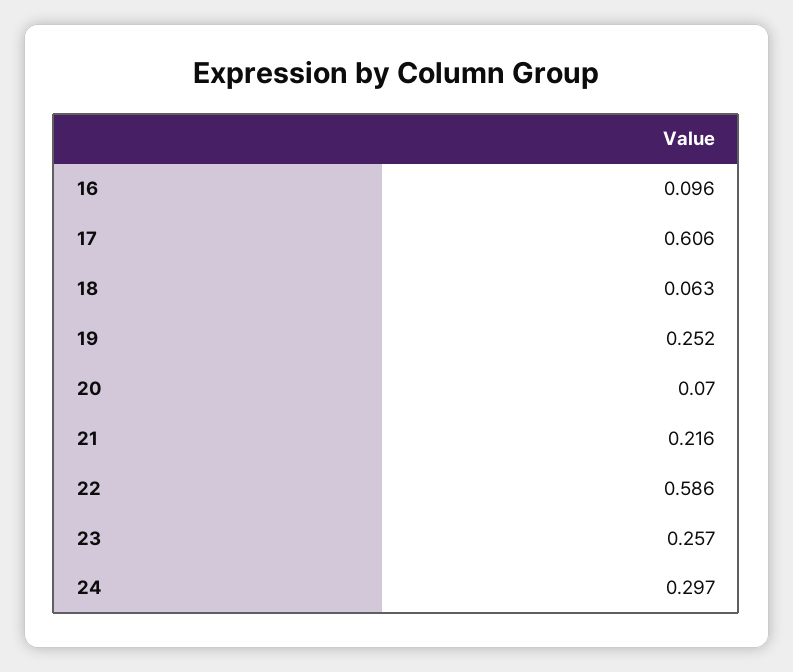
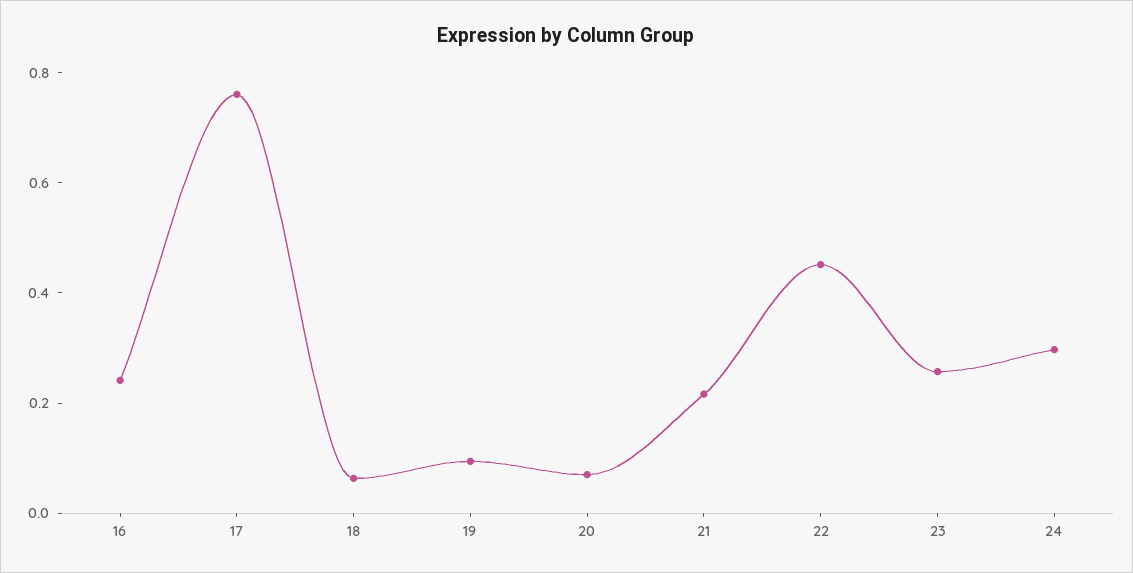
16: 0.096 -> 0.25
17: 0.606 -> 0.75
19: 0.252 -> 0.1
22: 0.586 -> 0.45

